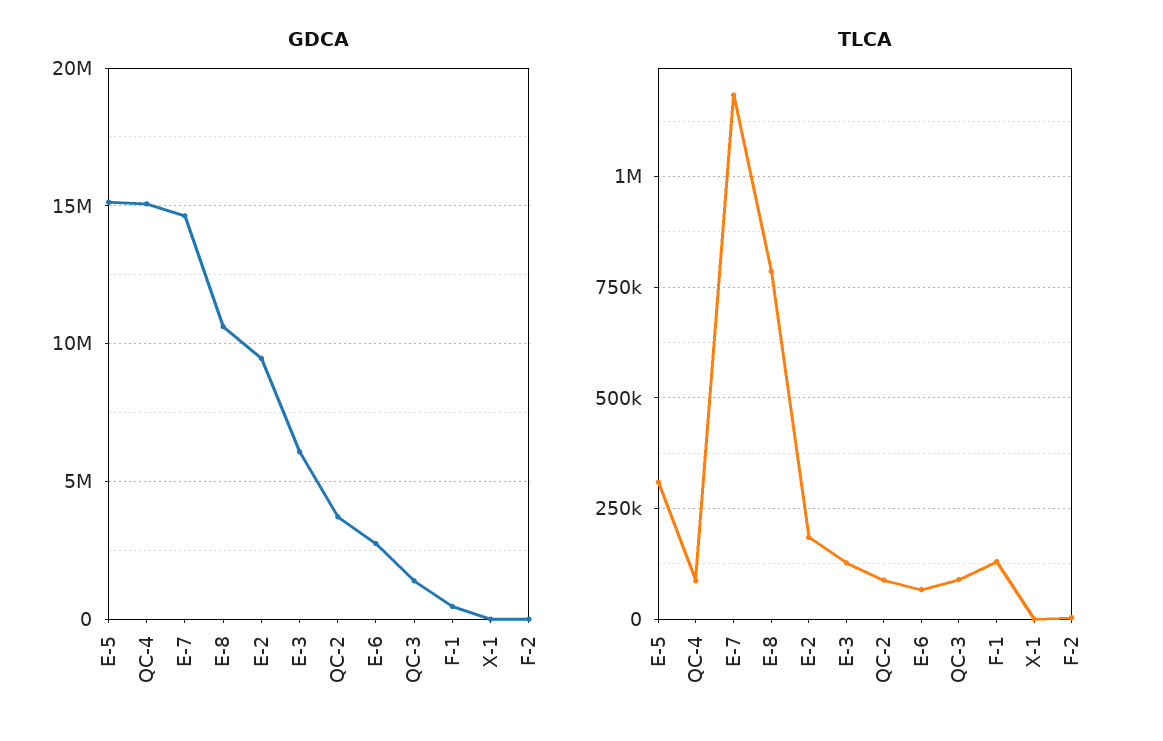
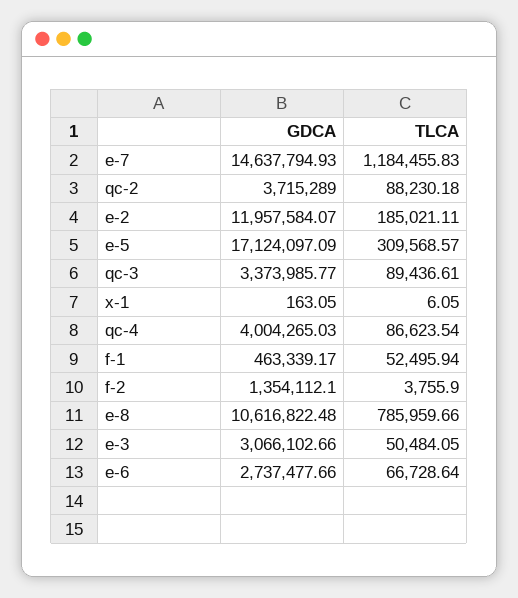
GDCA, E-5: 15000000 -> 17124097.09
GDCA, QC-4: 15000000 -> 4004265.03
GDCA, E-2: 9500000 -> 11957584.07
GDCA, E-3: 6000000 -> 3066102.66
GDCA, QC-3: 1500000 -> 3373985.77
GDCA, F-2: 0 -> 1354112.1
TLCA, E-3: 125000 -> 50484.05
TLCA, F-1: 125000 -> 52495.94

